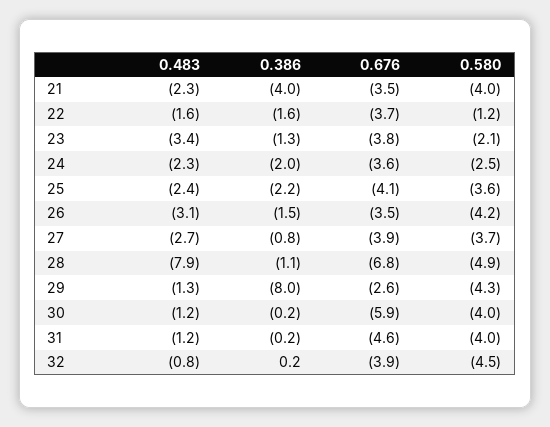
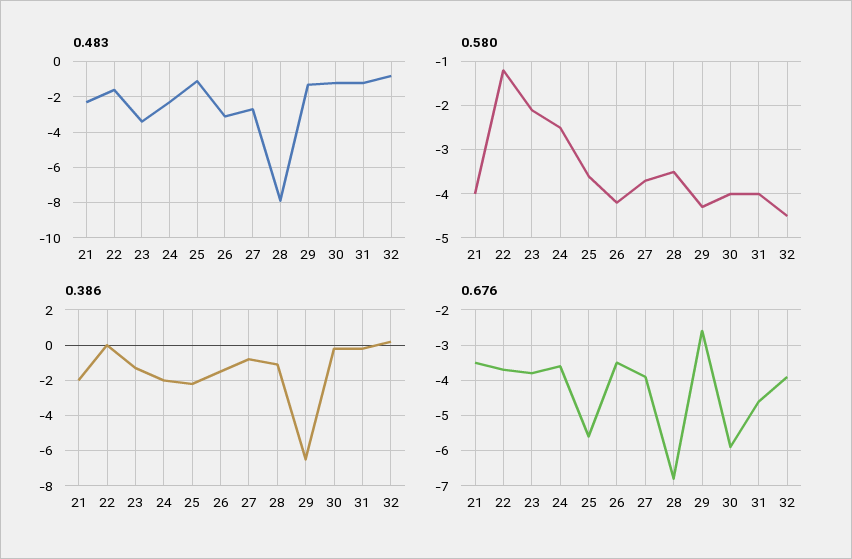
0.386, 21: -4 -> -2
0.386, 22: -1.6 -> 0
0.483, 25: -2.4 -> -1
0.676, 25: -4.1 -> -5.5
0.580, 28: -4.9 -> -3.5
0.386, 29: -8 -> -6.5

